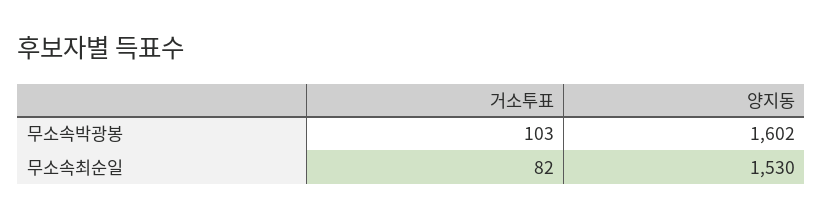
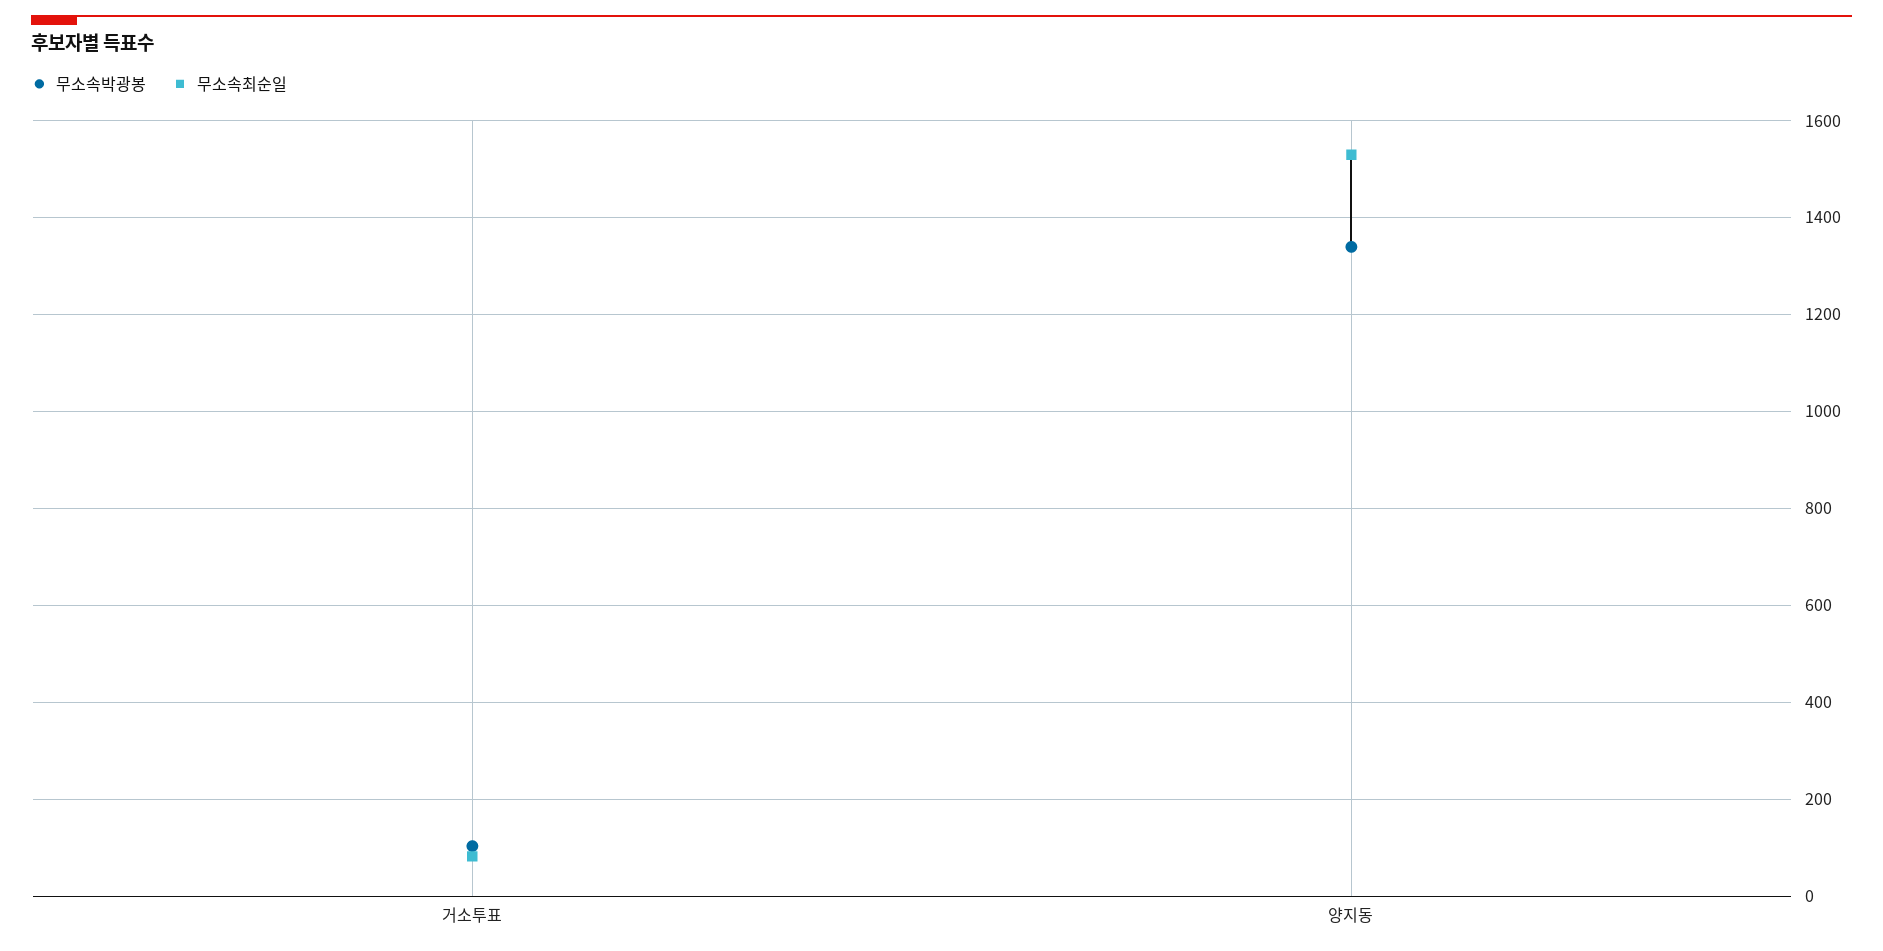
무소속박광봉, 양지동: 1602 -> 1340

